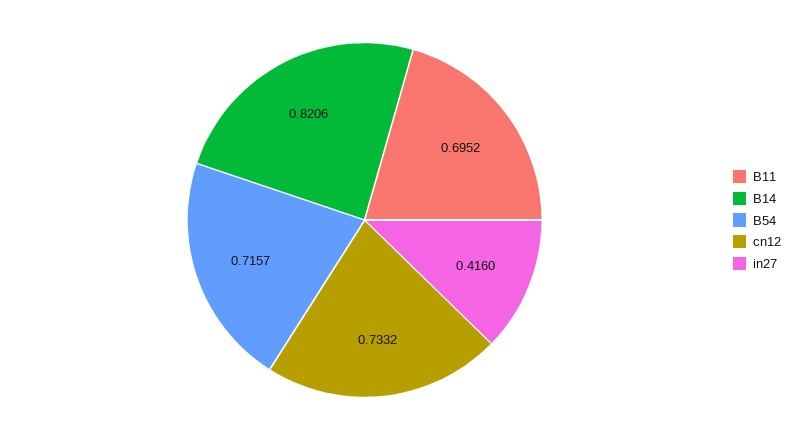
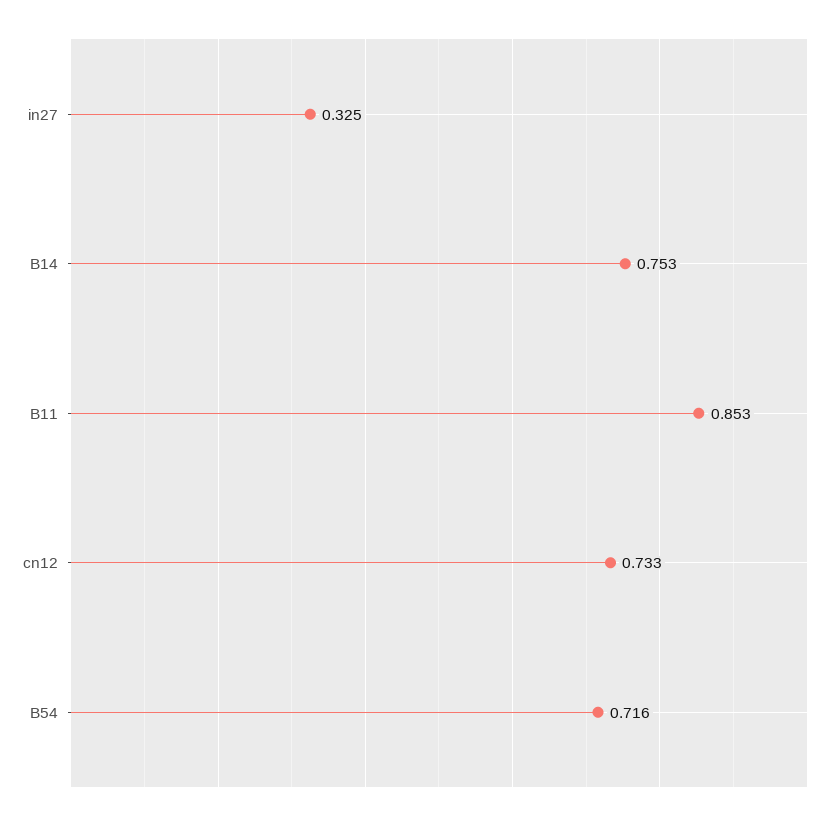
B11: 0.6952 -> 0.853
B14: 0.8206 -> 0.753
in27: 0.416 -> 0.325

